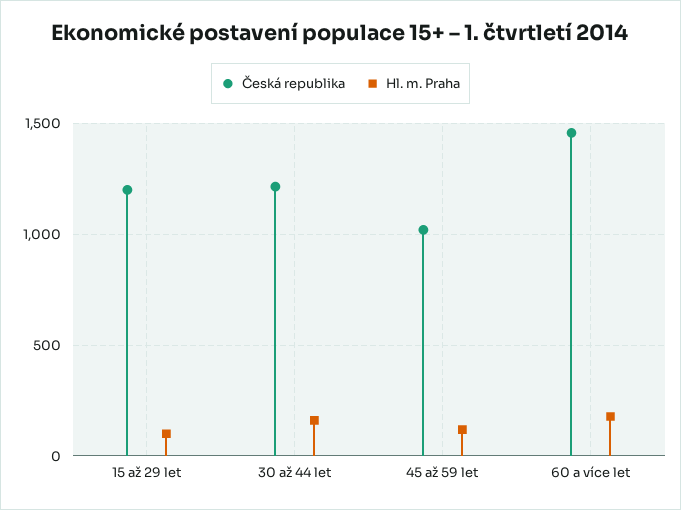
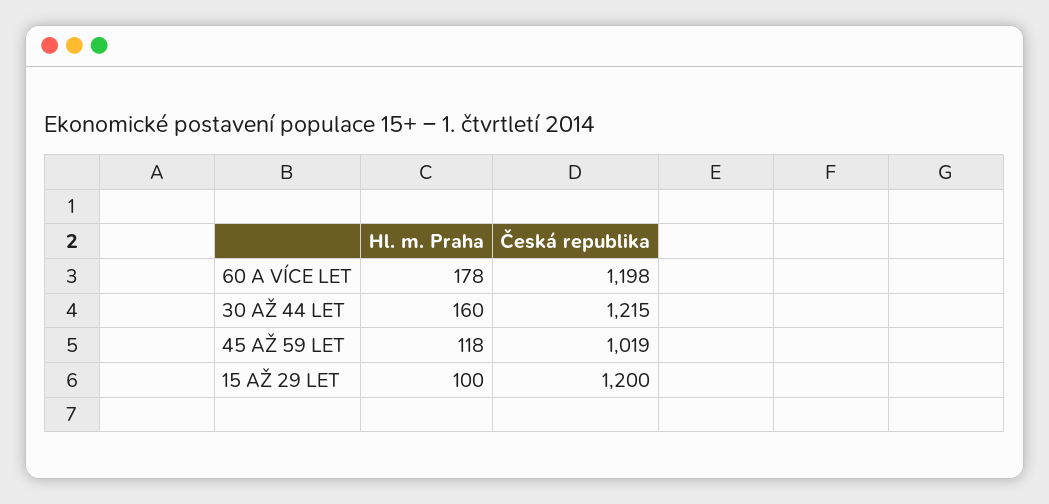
Česká republika, 60 a více let: 1450 -> 1198

